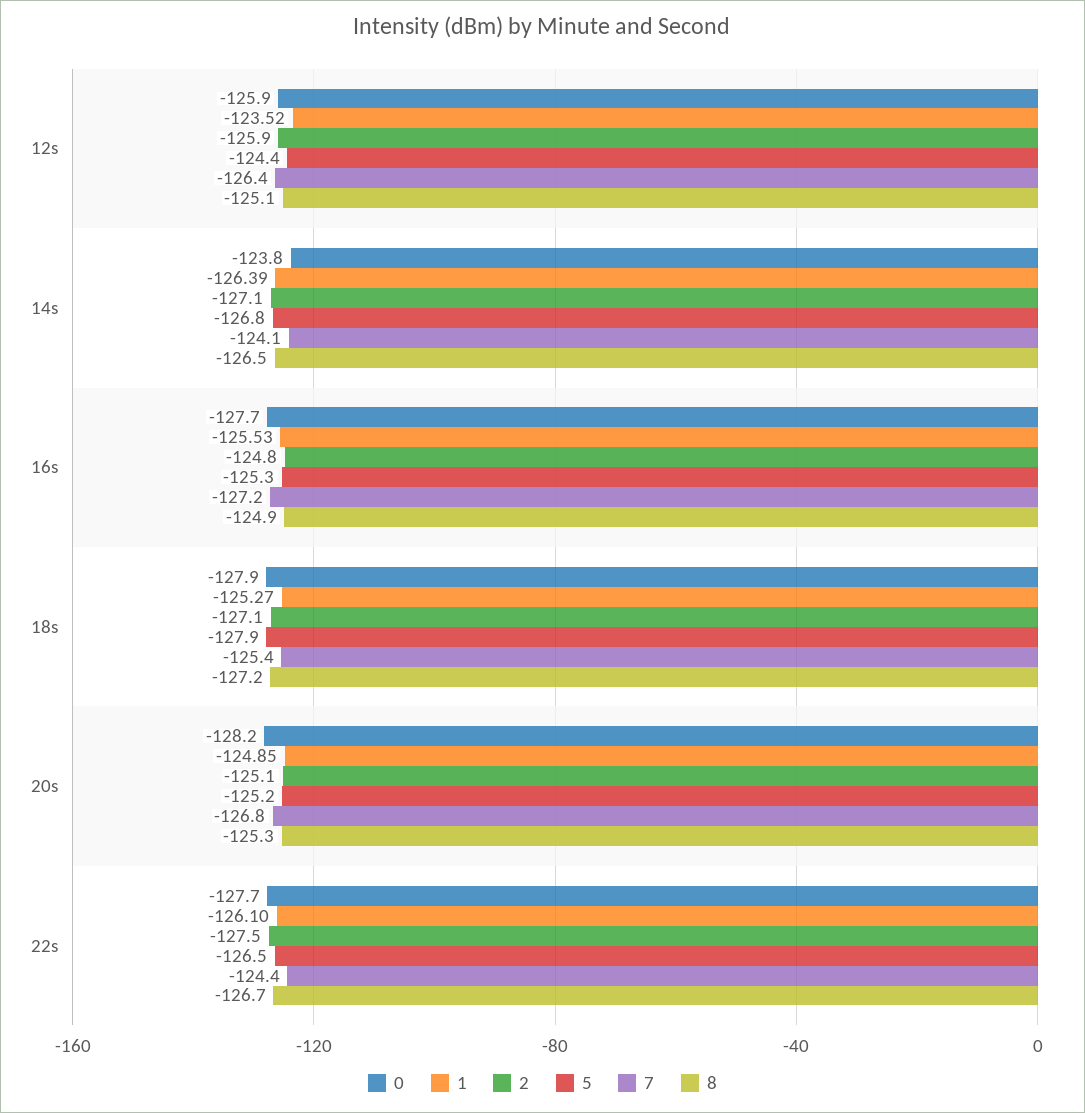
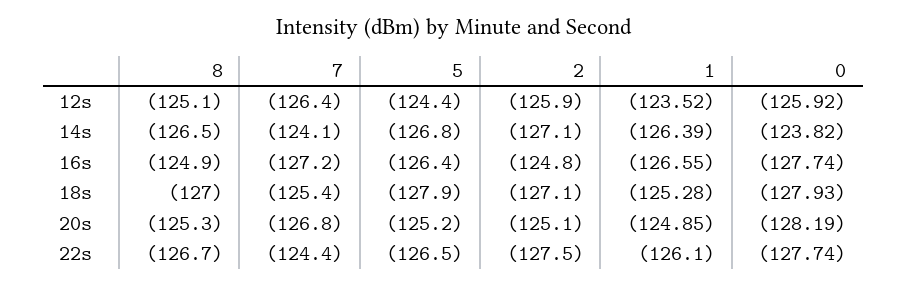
1, 16s: -125.53 -> -126.55
5, 16s: -125.3 -> -126.4
1, 18s: -125.27 -> -125.28
8, 18s: -127.2 -> -127

